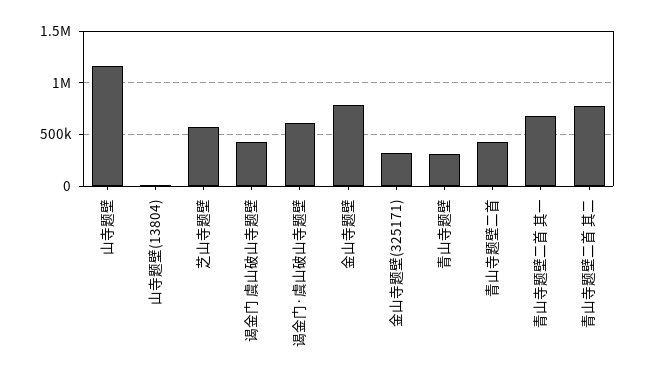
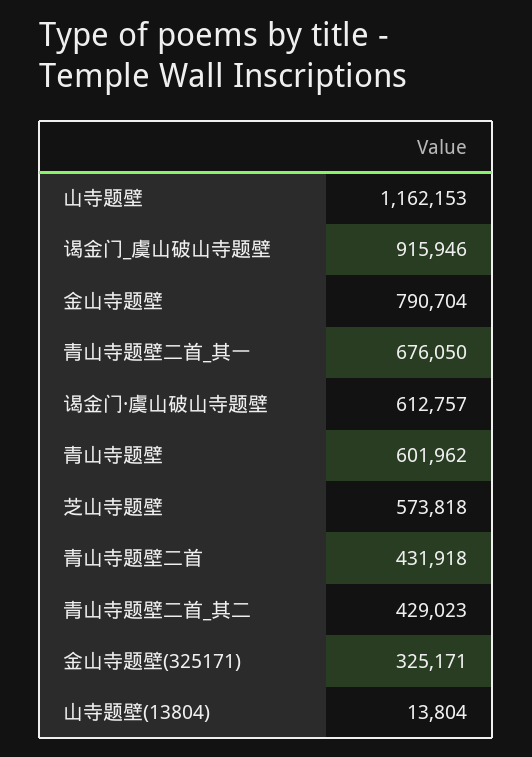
谒金门 虞山破山寺题壁: 400000 -> 915946
青山寺题壁: 300000 -> 601962
青山寺题壁二首 其二: 800000 -> 429023

